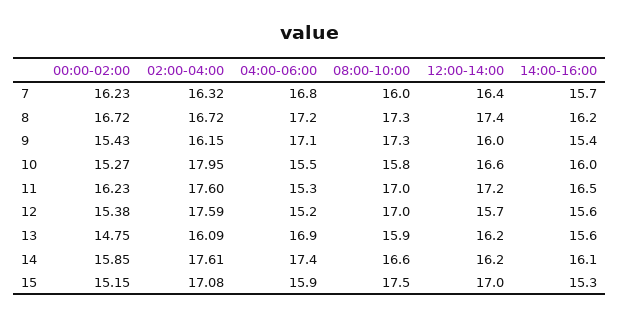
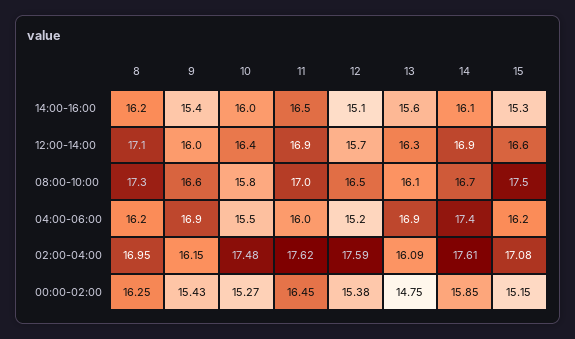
00:00-02:00, 7: 16.23 -> none
02:00-04:00, 7: 16.32 -> none
04:00-06:00, 7: 16.8 -> none
08:00-10:00, 7: 16 -> none
12:00-14:00, 7: 16.4 -> none
14:00-16:00, 7: 15.7 -> none
00:00-02:00, 8: 16.72 -> 16.25
02:00-04:00, 8: 16.72 -> 16.95
04:00-06:00, 8: 17.2 -> 16.2
12:00-14:00, 8: 17.4 -> 17.1
04:00-06:00, 9: 17.1 -> 16.9
08:00-10:00, 9: 17.3 -> 16.6
02:00-04:00, 10: 17.95 -> 17.48
12:00-14:00, 10: 16.6 -> 16.4
00:00-02:00, 11: 16.23 -> 16.45
02:00-04:00, 11: 17.6 -> 17.62
04:00-06:00, 11: 15.3 -> 16
12:00-14:00, 11: 17.2 -> 16.9
08:00-10:00, 12: 17 -> 16.5
14:00-16:00, 12: 15.6 -> 15.1
08:00-10:00, 13: 15.9 -> 16.1
12:00-14:00, 13: 16.2 -> 16.3
08:00-10:00, 14: 16.6 -> 16.7
12:00-14:00, 14: 16.2 -> 16.9
04:00-06:00, 15: 15.9 -> 16.2
12:00-14:00, 15: 17 -> 16.6

